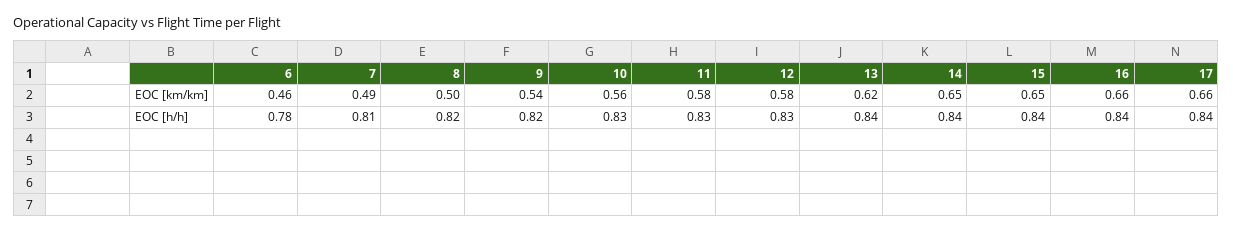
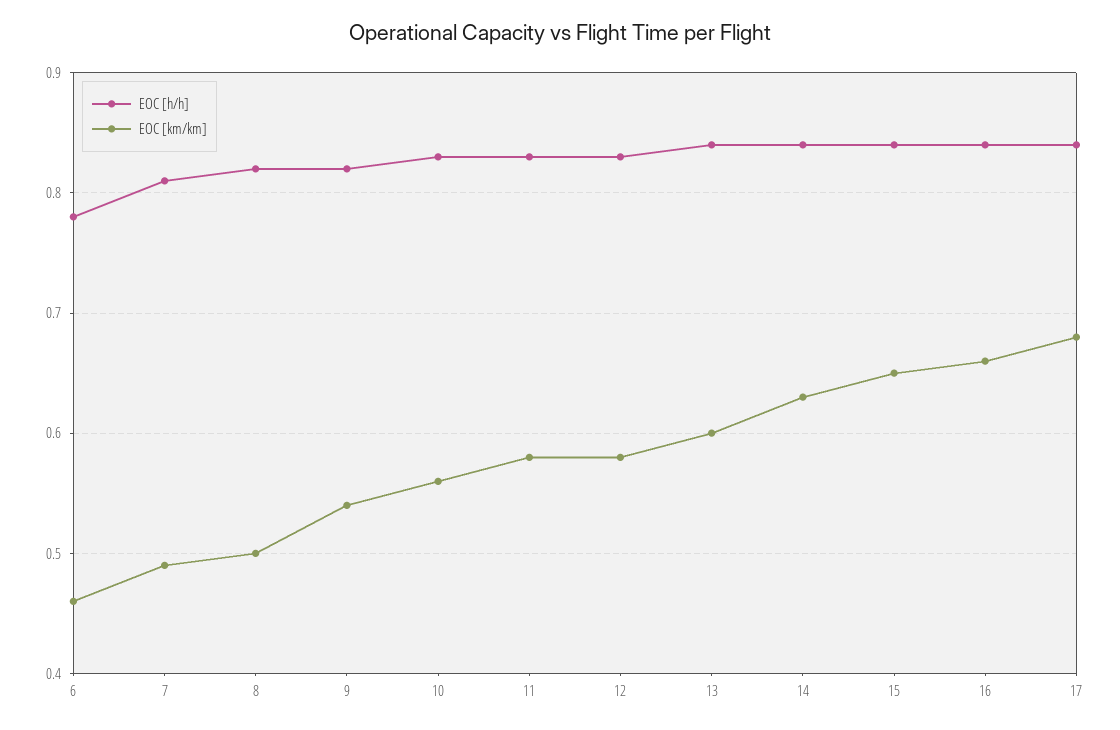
EOC [km/km], 13: 0.62 -> 0.6
EOC [km/km], 14: 0.65 -> 0.63
EOC [km/km], 17: 0.66 -> 0.68

